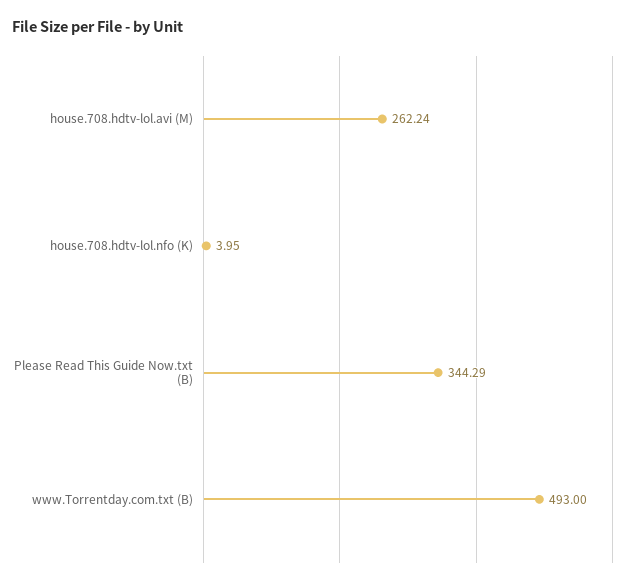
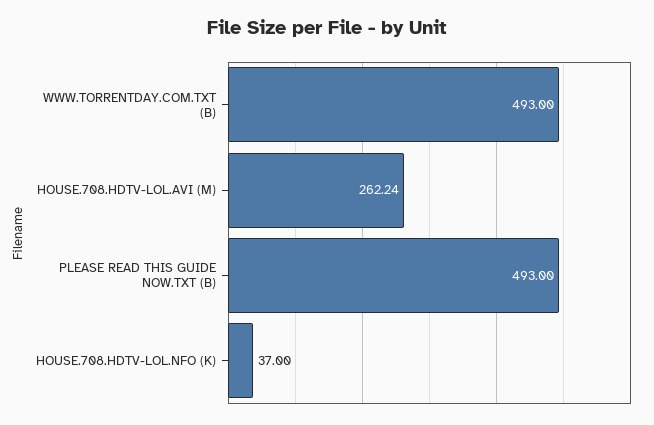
house.708.hdtv-lol.nfo (K): 3.95 -> 37
Please Read This Guide Now.txt (B): 344.29 -> 493

